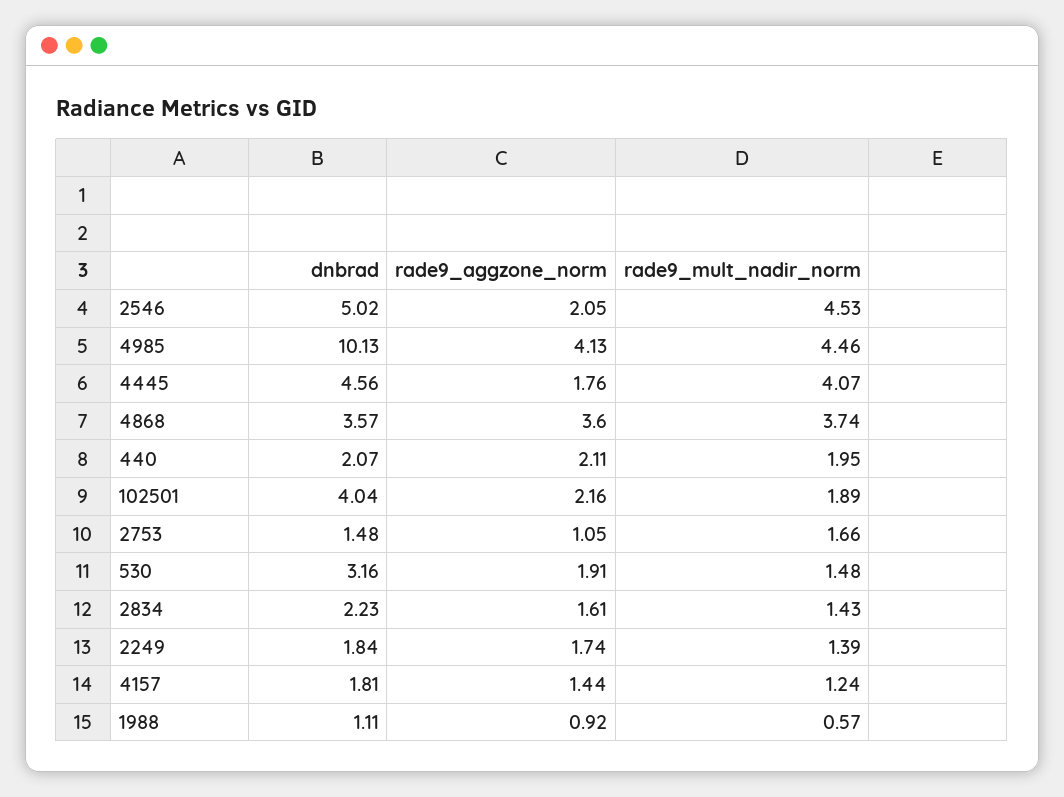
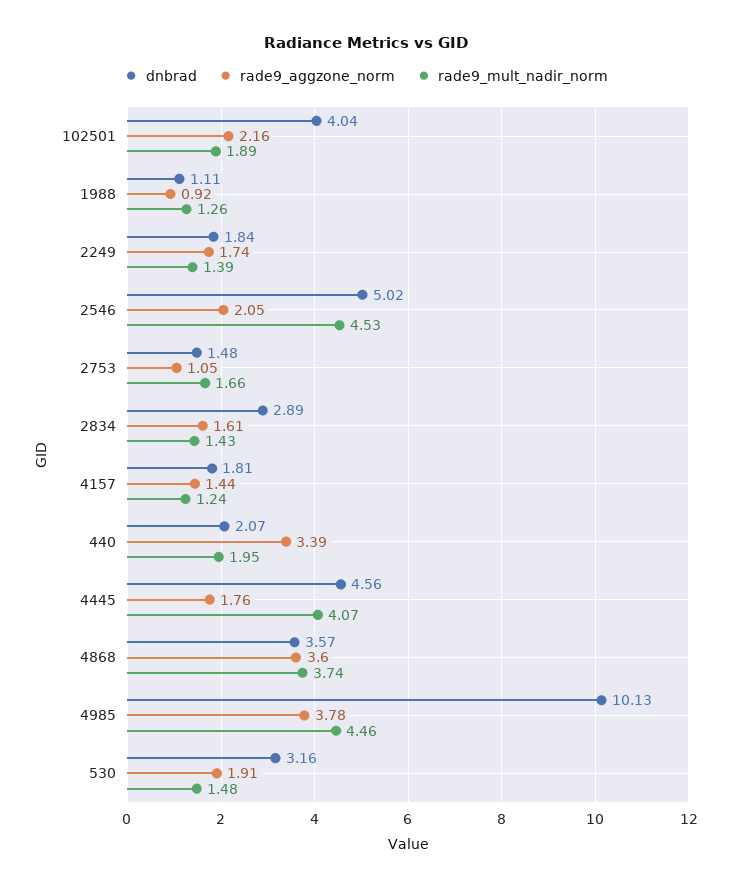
rade9_aggzone_norm, 4985: 4.13 -> 3.78
rade9_aggzone_norm, 440: 2.11 -> 3.39
dnbrad, 2834: 2.23 -> 2.89
rade9_mult_nadir_norm, 1988: 0.57 -> 1.26

